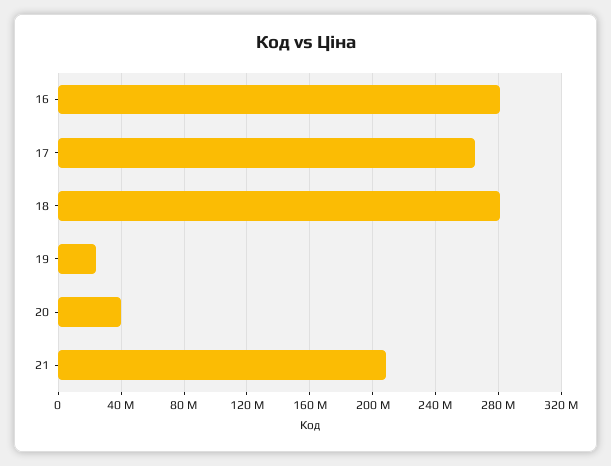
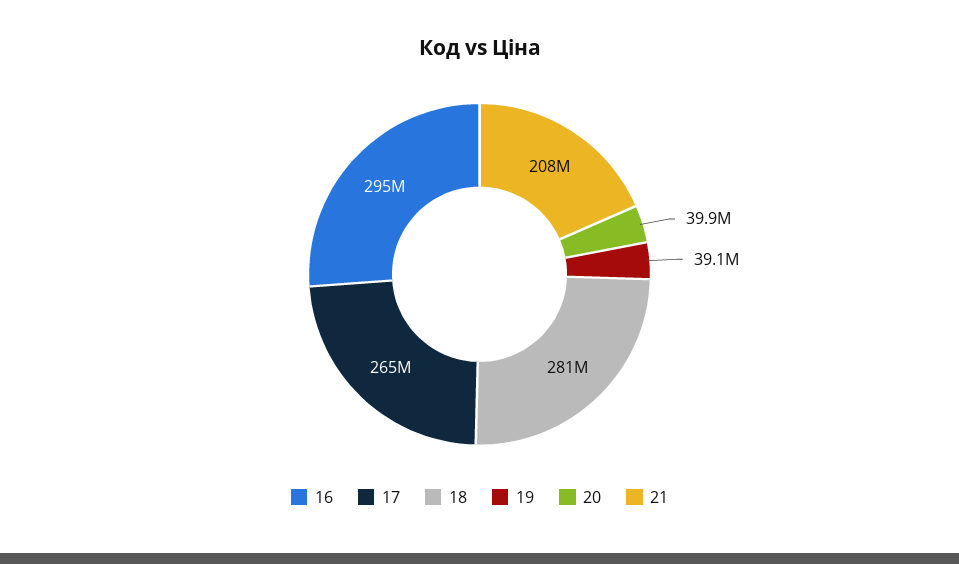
16: 280000000 -> 295000000
19: 25000000 -> 39100000

